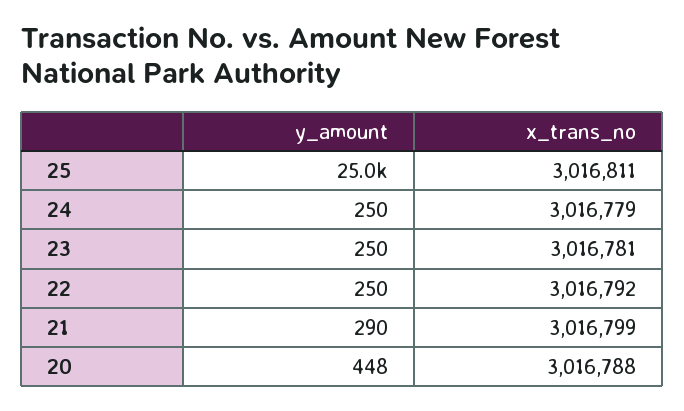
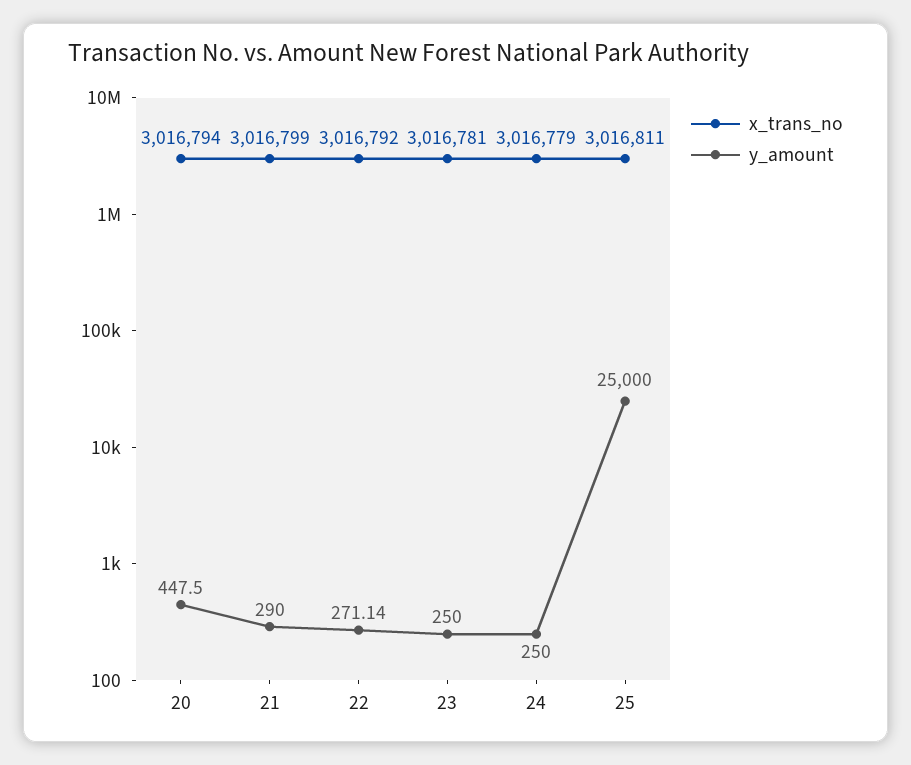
y_amount, 22: 250 -> 271.14
x_trans_no, 20: 3016788 -> 3016794

